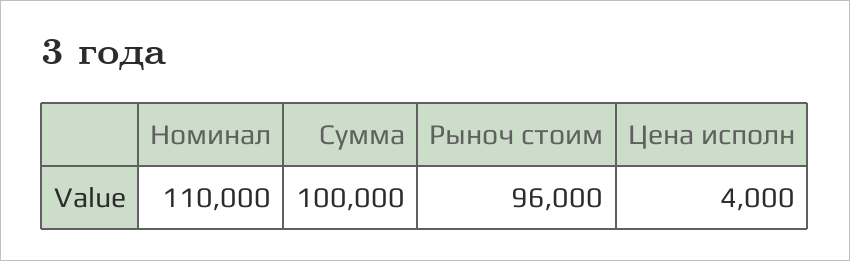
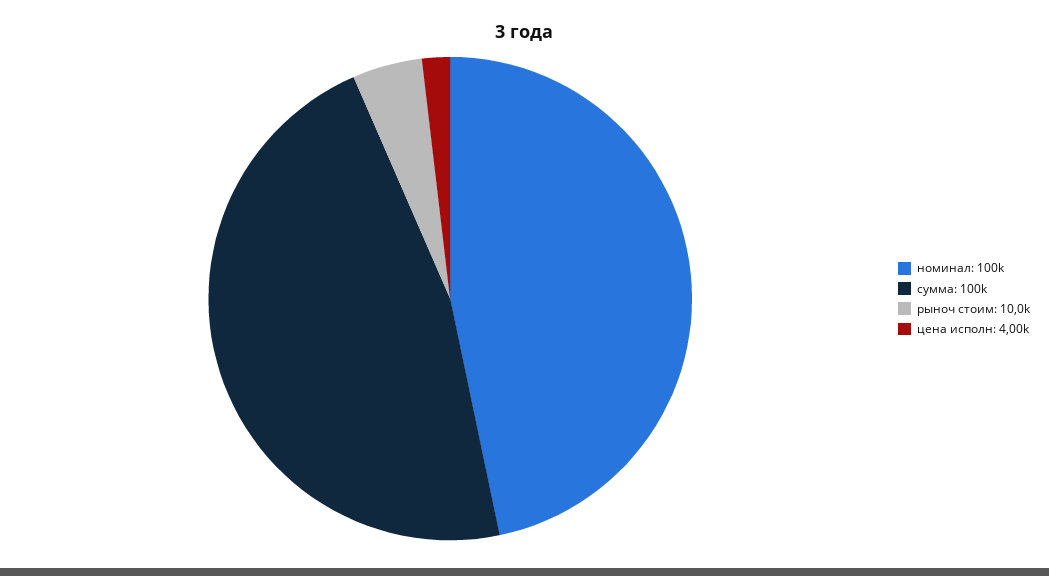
Номинал: 110000 -> 100000
Рыноч стоим: 96000 -> 10000

